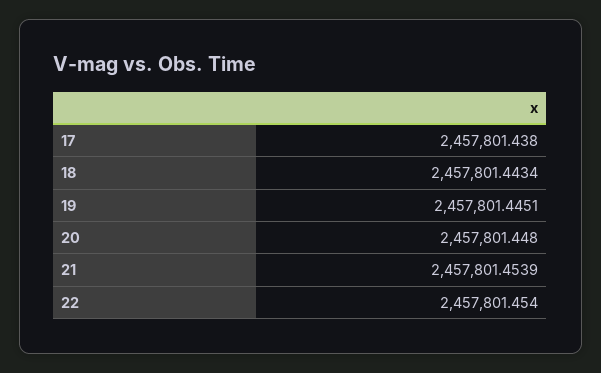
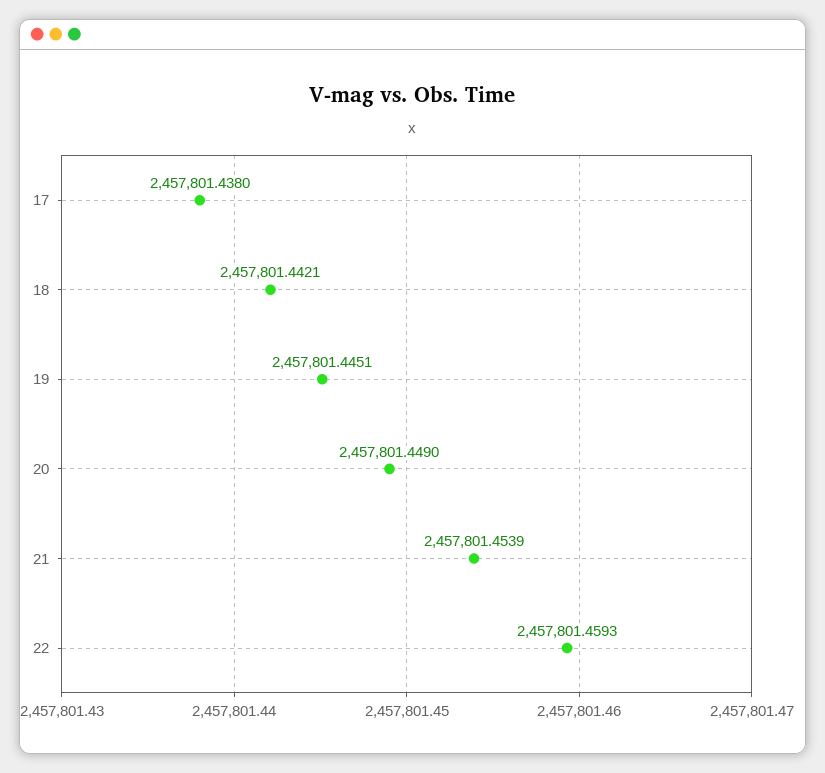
18: 2457801.4434 -> 2457801.4421
20: 2457801.448 -> 2457801.449
22: 2457801.454 -> 2457801.4593

